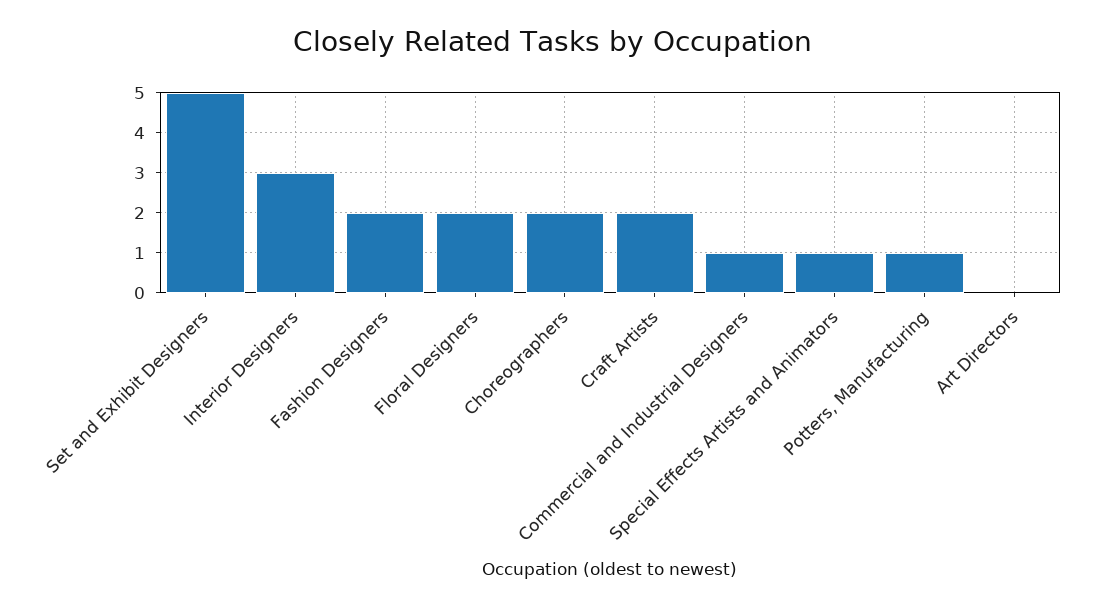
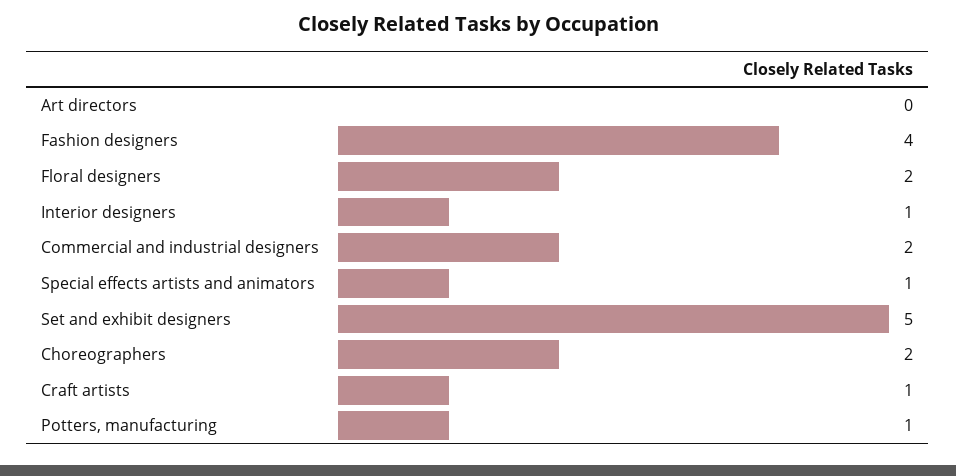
Interior Designers: 3 -> 1
Fashion Designers: 2 -> 4
Craft Artists: 2 -> 1
Commercial and Industrial Designers: 1 -> 2

